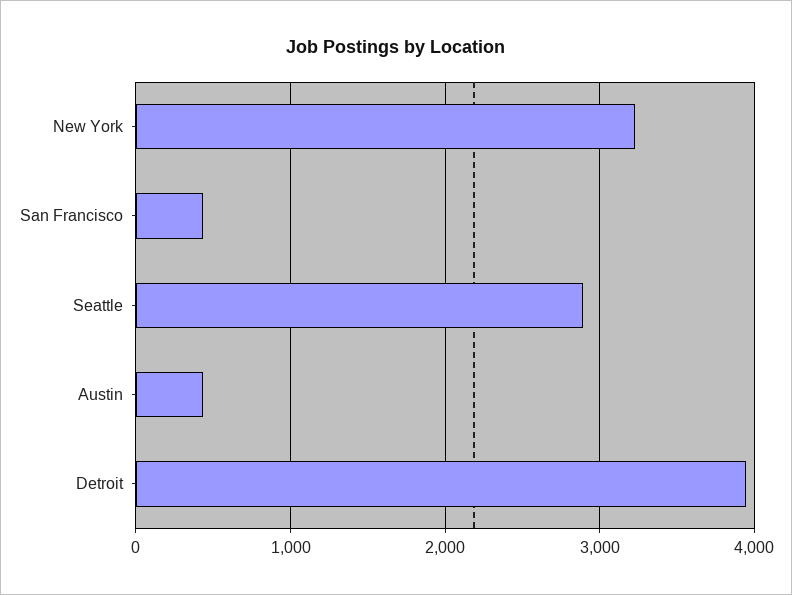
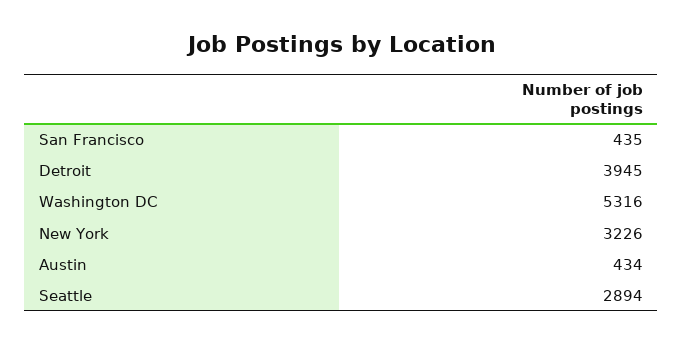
Washington DC: none -> 5316

